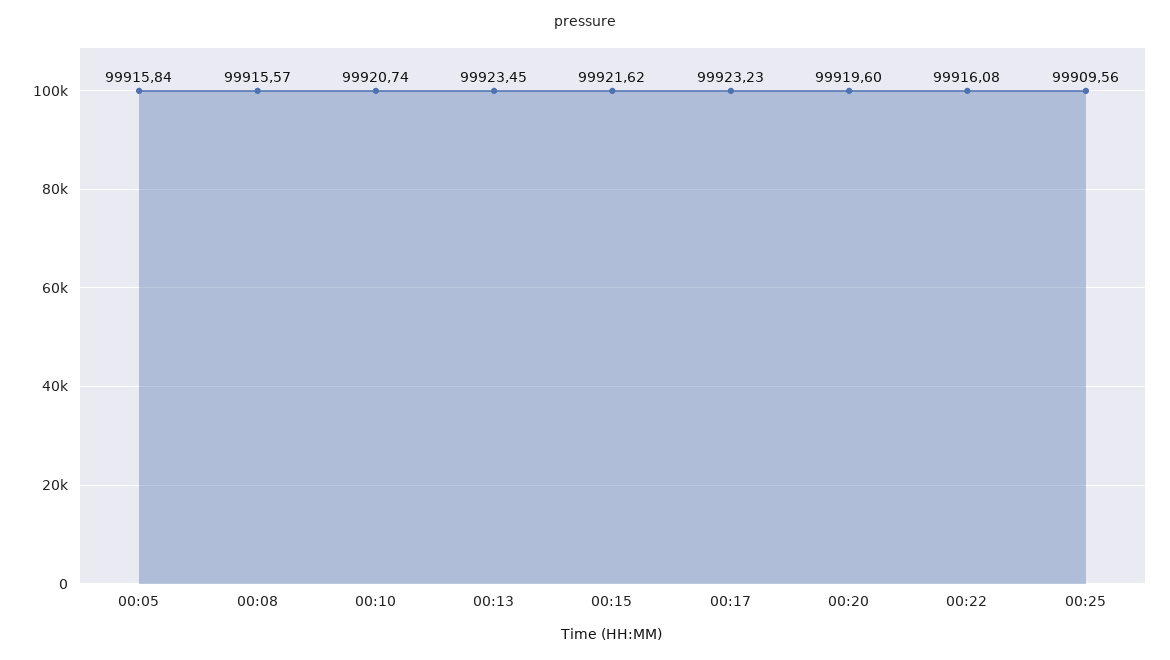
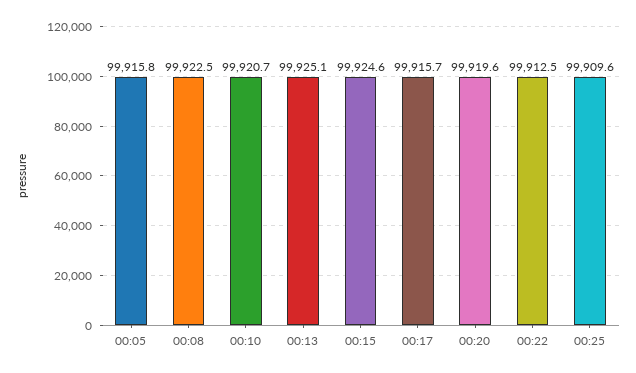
00:08: 99915.57 -> 99922.5
00:13: 99923.45 -> 99925.1
00:15: 99921.62 -> 99924.6
00:17: 99923.23 -> 99915.7
00:22: 99916.08 -> 99912.5

